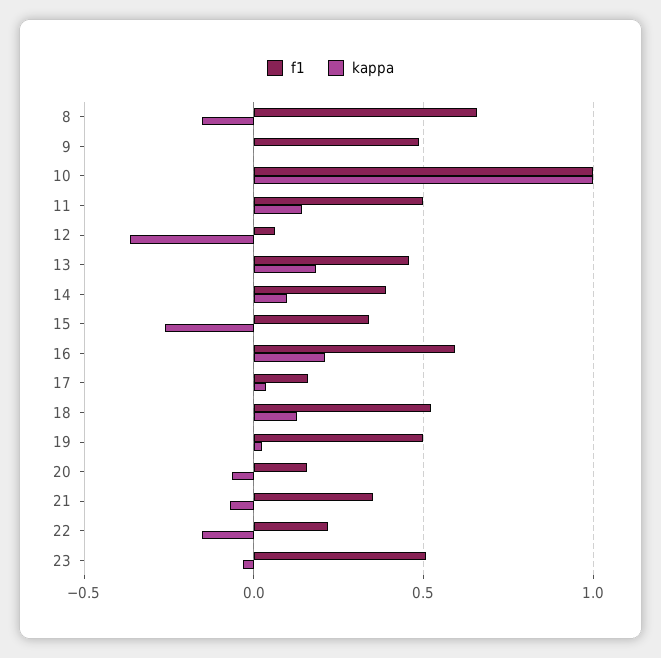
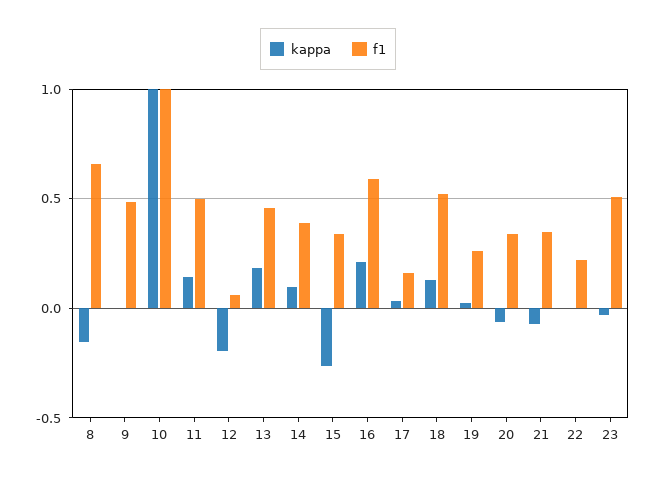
kappa, 12: -0.35 -> -0.2
f1, 19: 0.5 -> 0.25
f1, 20: 0.15 -> 0.35
kappa, 22: -0.15 -> 0

